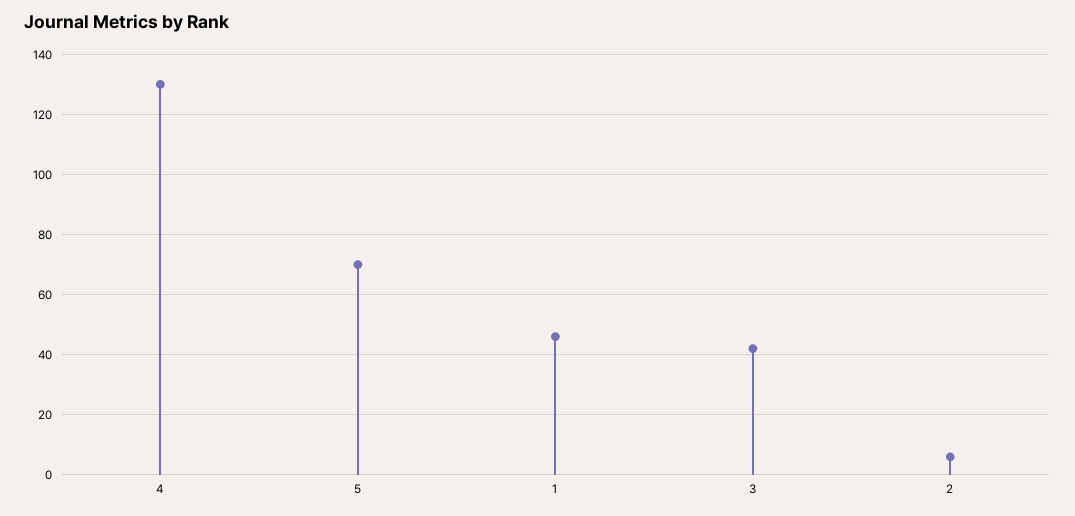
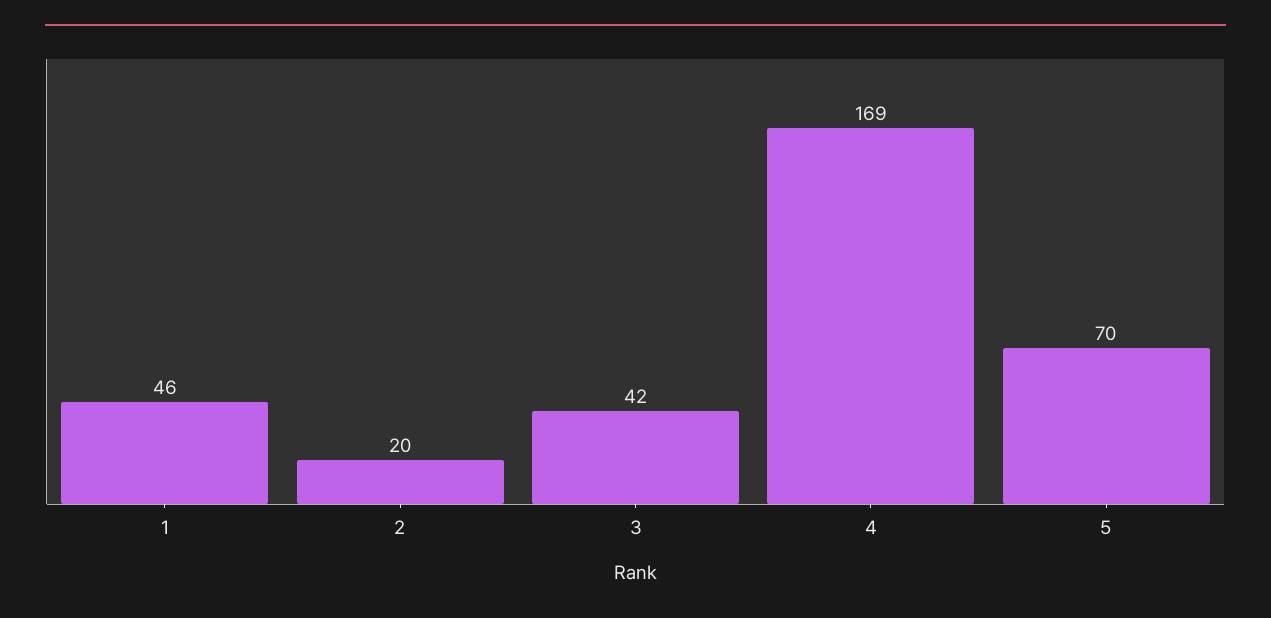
4: 130 -> 169
2: 5 -> 20

